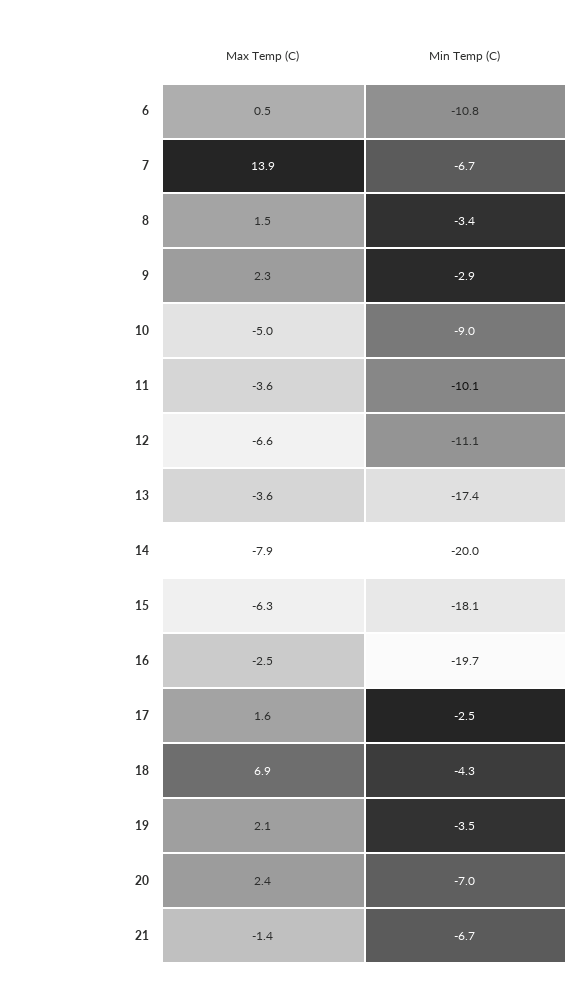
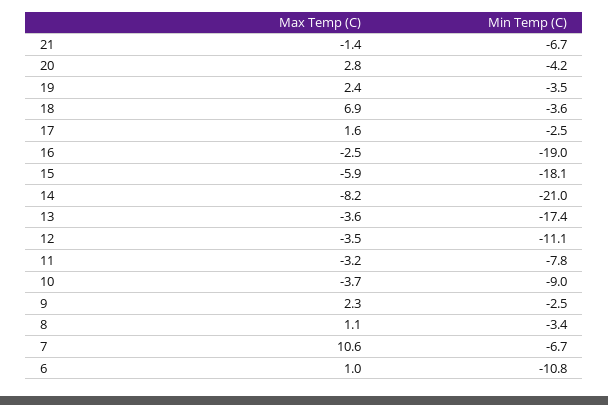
Max Temp (C), 6: 0.5 -> 1
Max Temp (C), 7: 13.9 -> 10.6
Max Temp (C), 8: 1.5 -> 1.1
Min Temp (C), 9: -2.9 -> -2.5
Max Temp (C), 10: -5 -> -3.7
Max Temp (C), 11: -3.6 -> -3.2
Min Temp (C), 11: -10.1 -> -7.8
Max Temp (C), 12: -6.6 -> -3.5
Max Temp (C), 14: -7.9 -> -8.2
Min Temp (C), 14: -20 -> -21
Max Temp (C), 15: -6.3 -> -5.9
Min Temp (C), 16: -19.7 -> -19
Min Temp (C), 18: -4.3 -> -3.6
Max Temp (C), 19: 2.1 -> 2.4
Max Temp (C), 20: 2.4 -> 2.8
Min Temp (C), 20: -7 -> -4.2

